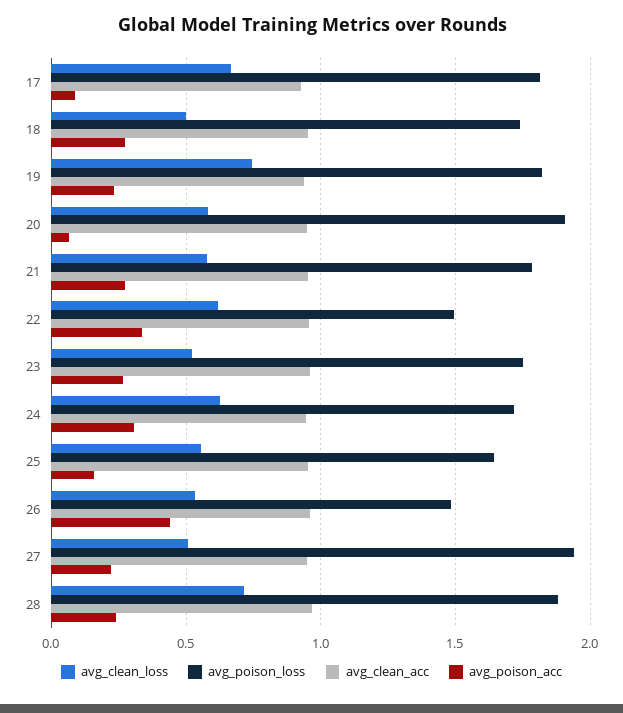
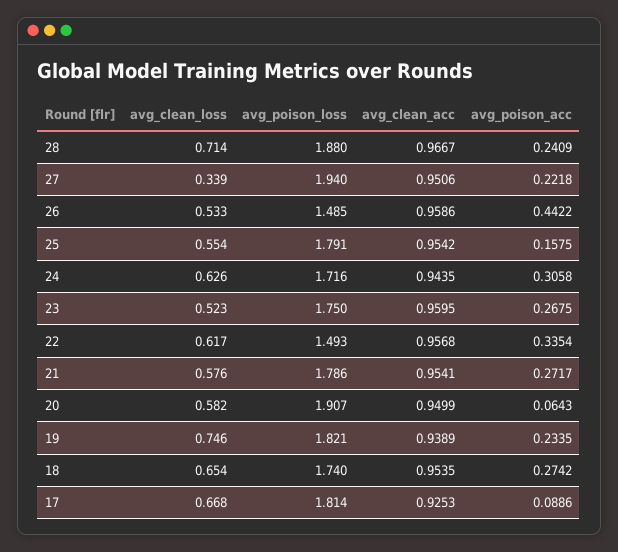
avg_clean_loss, 18: 0.5 -> 0.654
avg_poison_loss, 25: 1.65 -> 1.791
avg_clean_loss, 27: 0.5 -> 0.339

